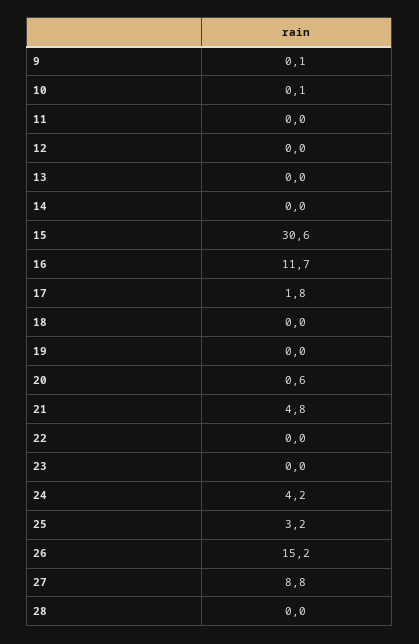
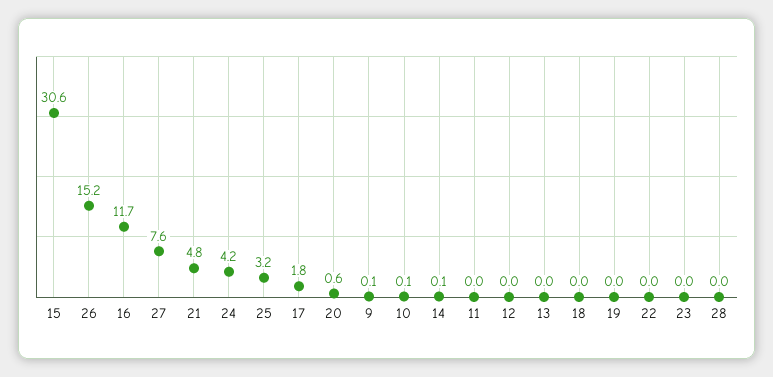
14: 0 -> 0.1
27: 8.8 -> 7.6

